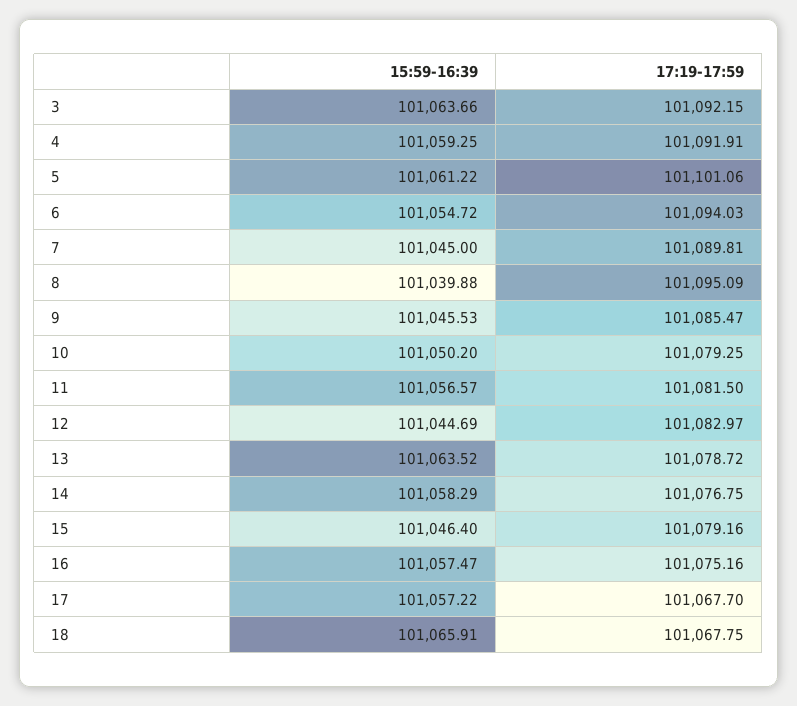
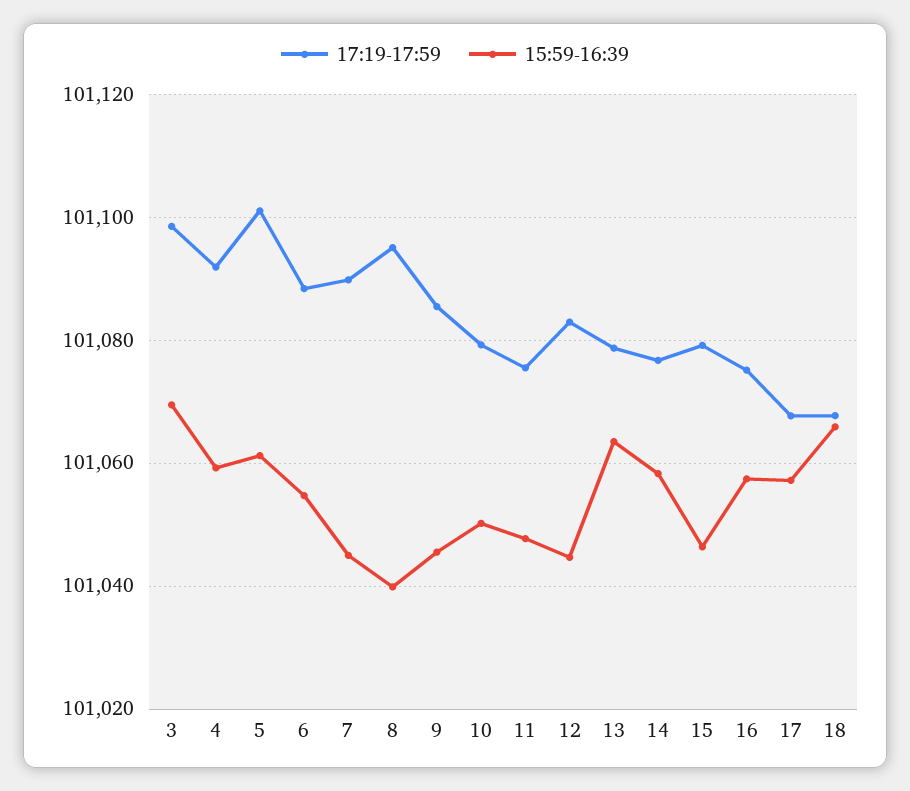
15:59-16:39, 3: 101063.66 -> 101070
17:19-17:59, 3: 101092.15 -> 101098
17:19-17:59, 6: 101094.03 -> 101088
15:59-16:39, 11: 101056.57 -> 101048
17:19-17:59, 11: 101081.5 -> 101076

